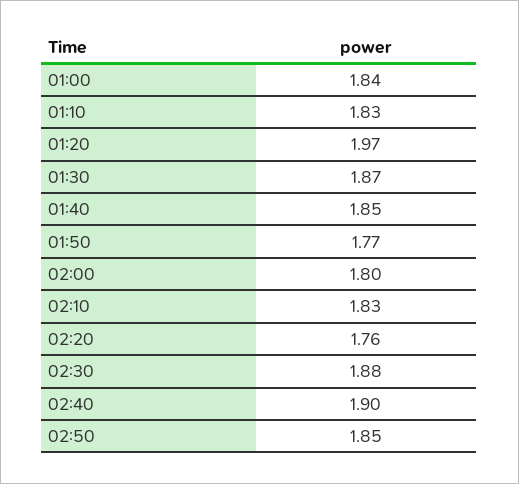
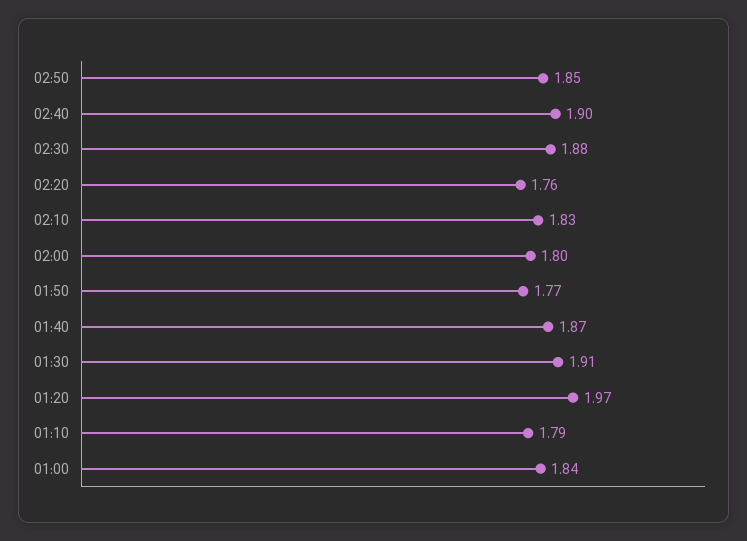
01:10: 1.83 -> 1.79
01:30: 1.87 -> 1.91
01:40: 1.85 -> 1.87

